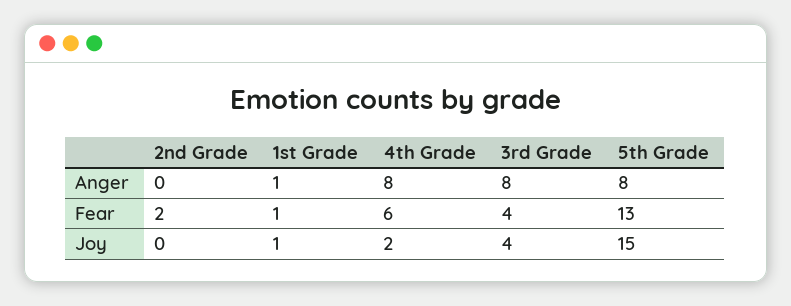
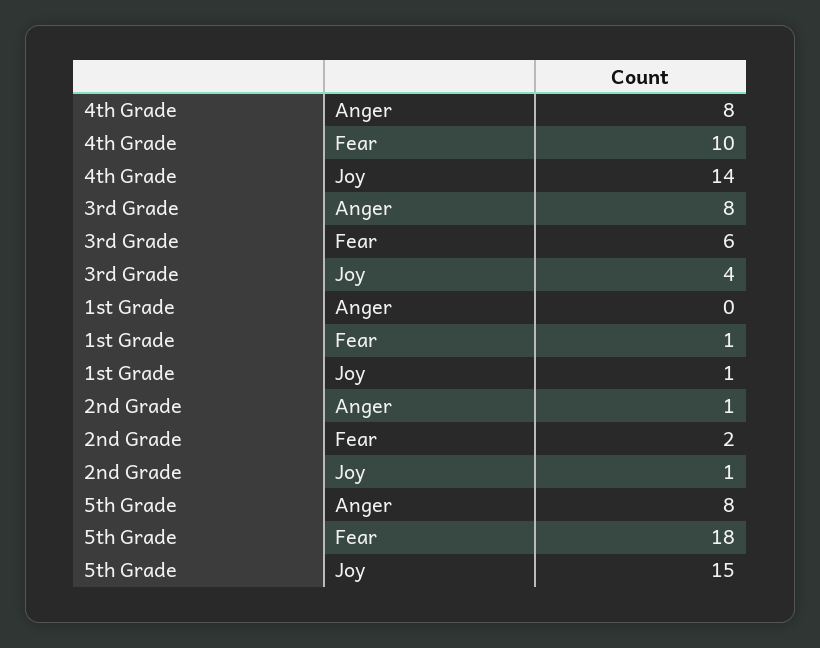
2nd Grade, Anger: 0 -> 1
1st Grade, Anger: 1 -> 0
4th Grade, Fear: 6 -> 10
3rd Grade, Fear: 4 -> 6
5th Grade, Fear: 13 -> 18
2nd Grade, Joy: 0 -> 1
4th Grade, Joy: 2 -> 14

